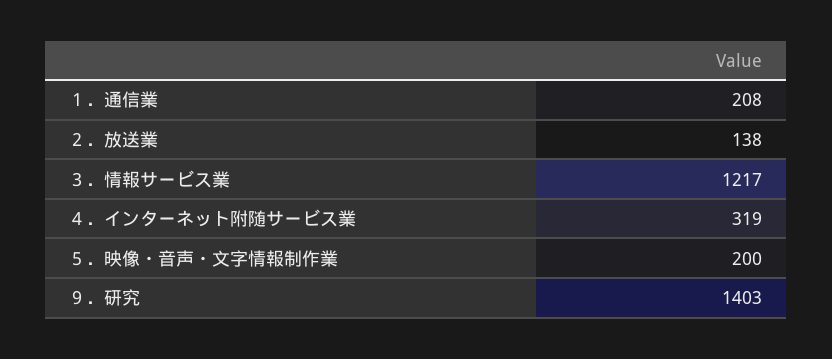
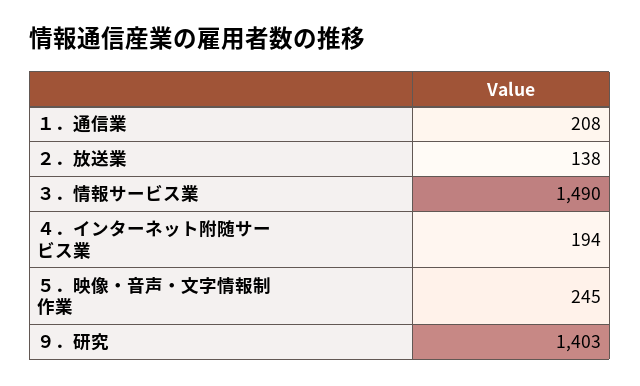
３．情報サービス業: 1217 -> 1490
４．インターネット附随サービス業: 319 -> 194
５．映像・音声・文字情報制作業: 200 -> 245

